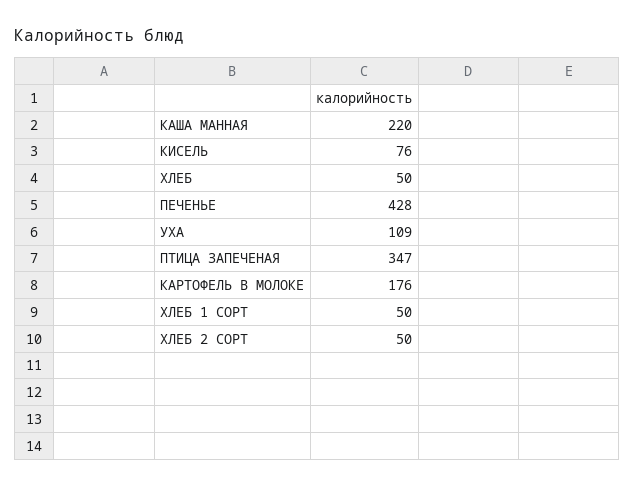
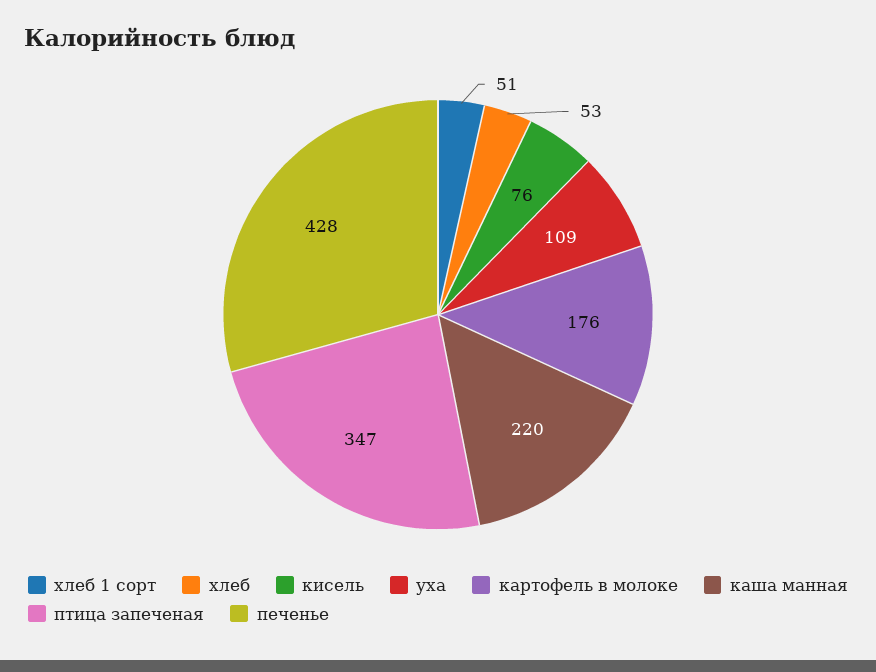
ХЛЕБ: 50 -> 53
ХЛЕБ 1 СОРТ: 50 -> 51
ХЛЕБ 2 СОРТ: 50 -> none

